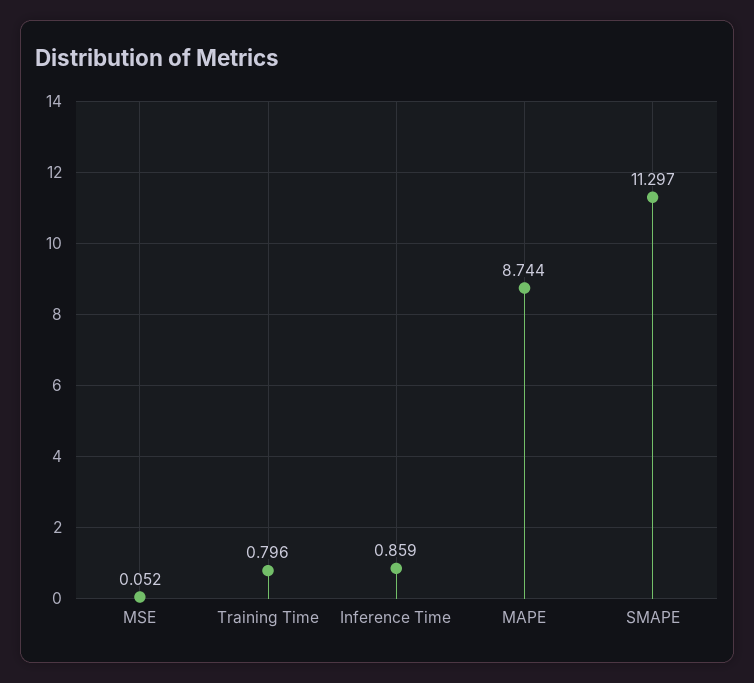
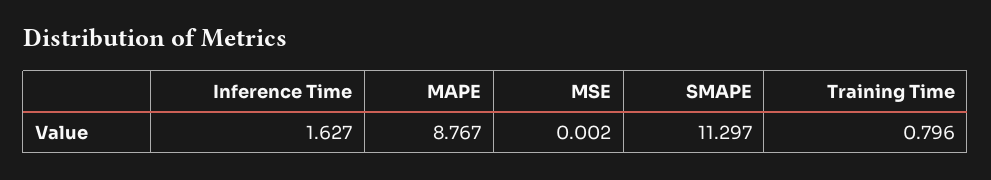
MSE: 0.052 -> 0.002
Inference Time: 0.859 -> 1.627
MAPE: 8.744 -> 8.767

